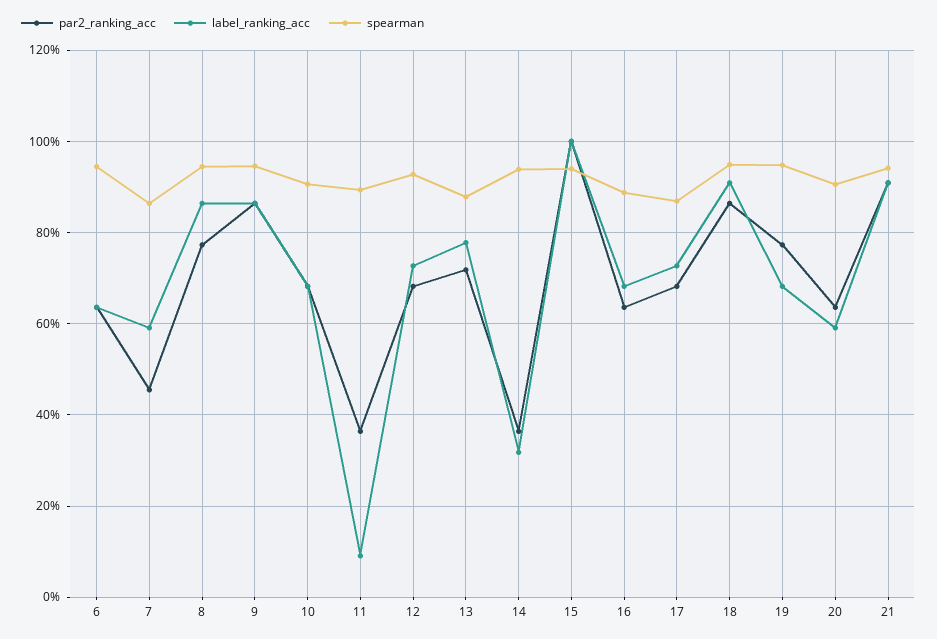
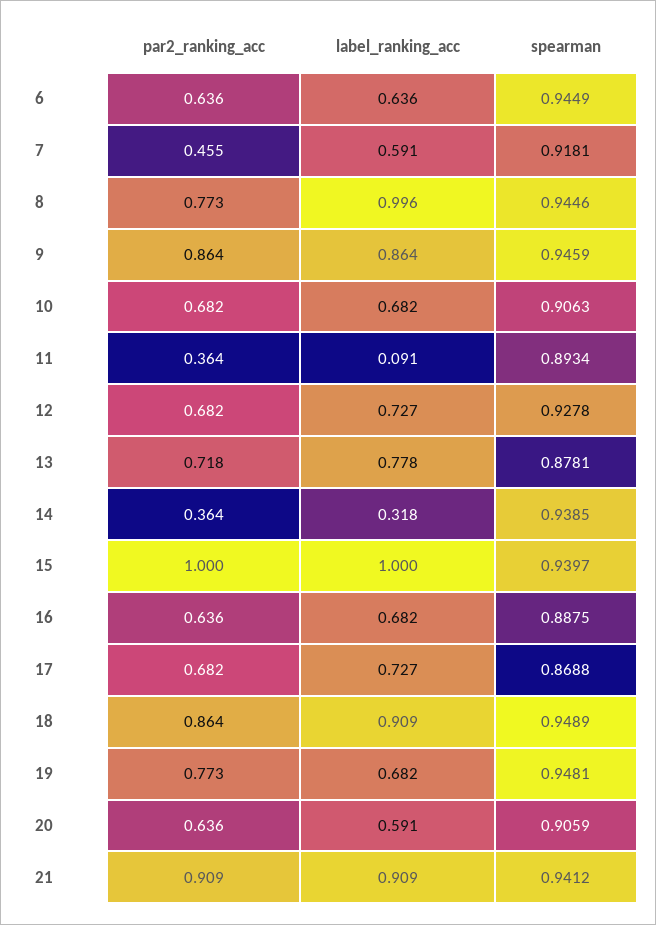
spearman, 7: 0.86 -> 0.9181
label_ranking_acc, 8: 0.86 -> 0.996

